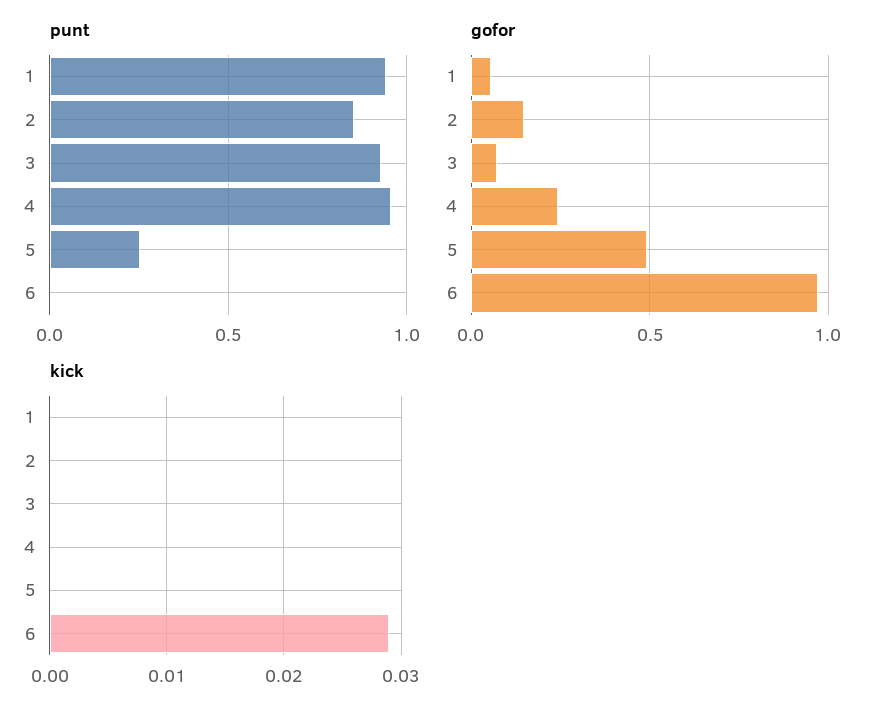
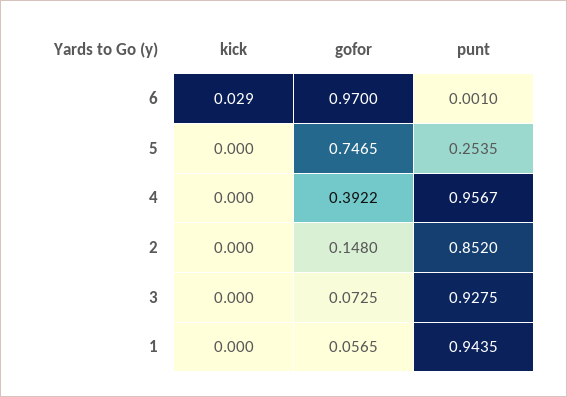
gofor, 4: 0.25 -> 0.3922
gofor, 5: 0.5 -> 0.7465

